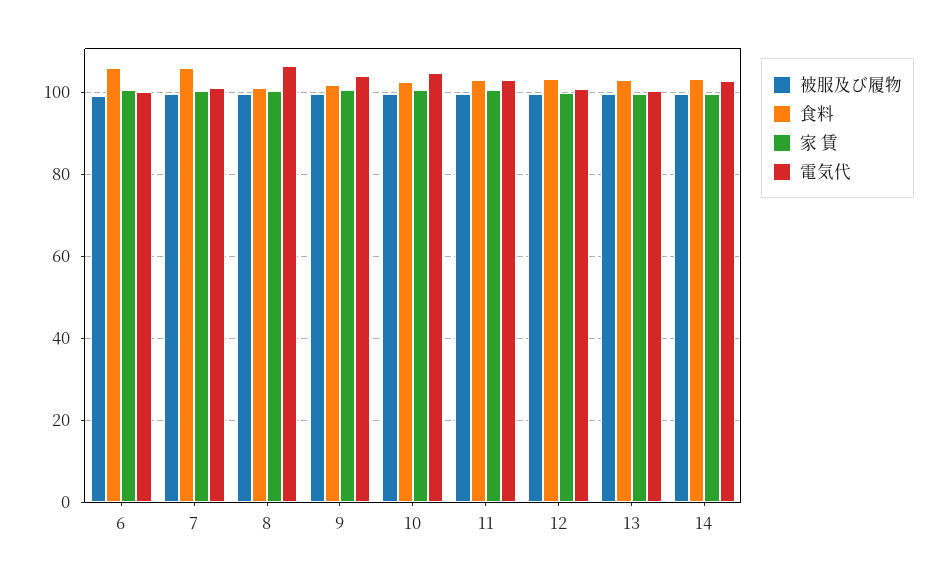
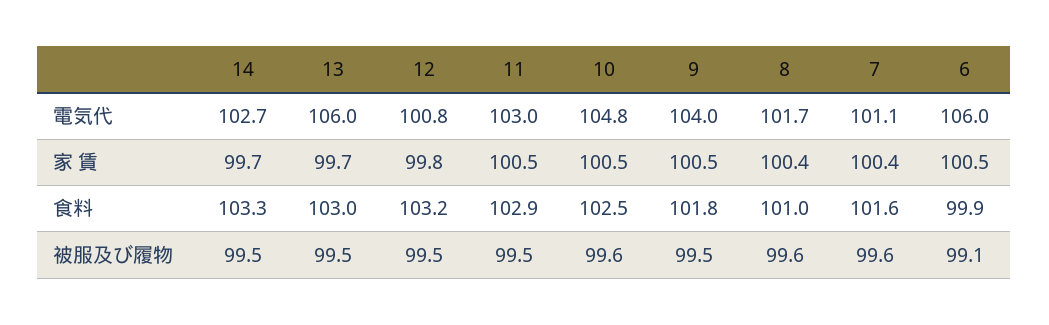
食料, 6: 106 -> 99.9
電気代, 6: 100 -> 106
食料, 7: 106 -> 101.6
電気代, 8: 106 -> 101.7
電気代, 13: 100 -> 106

